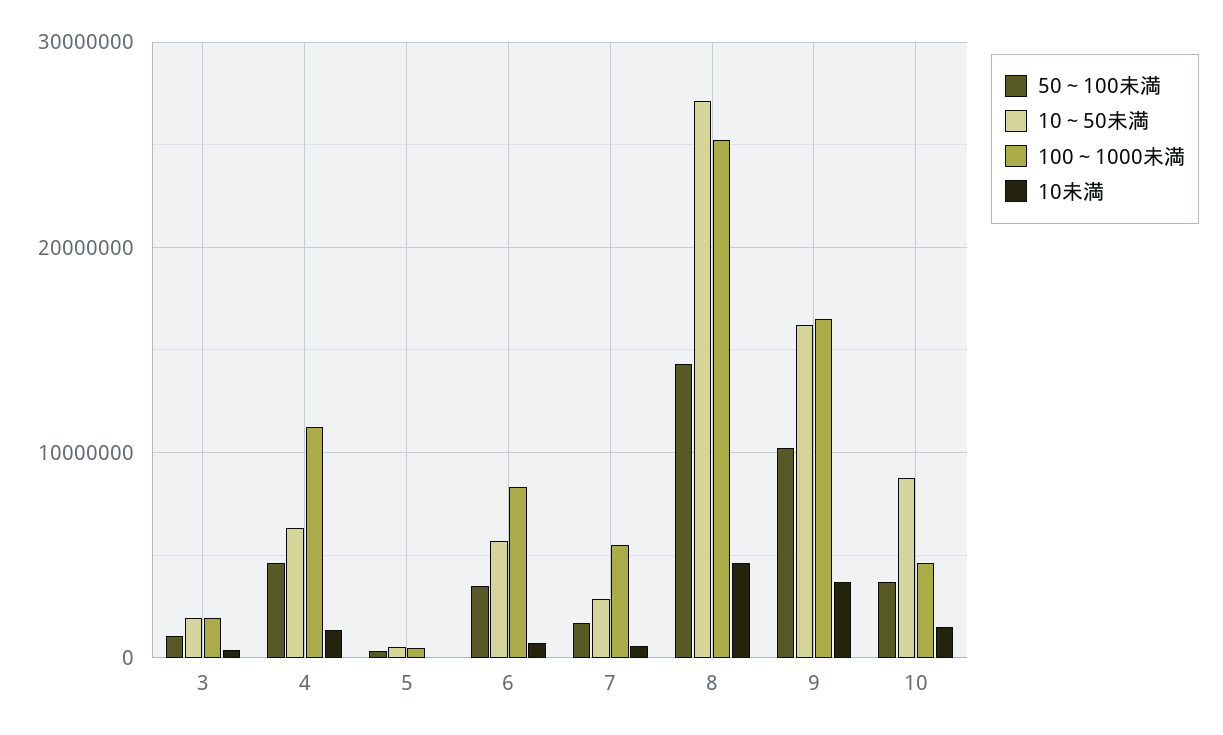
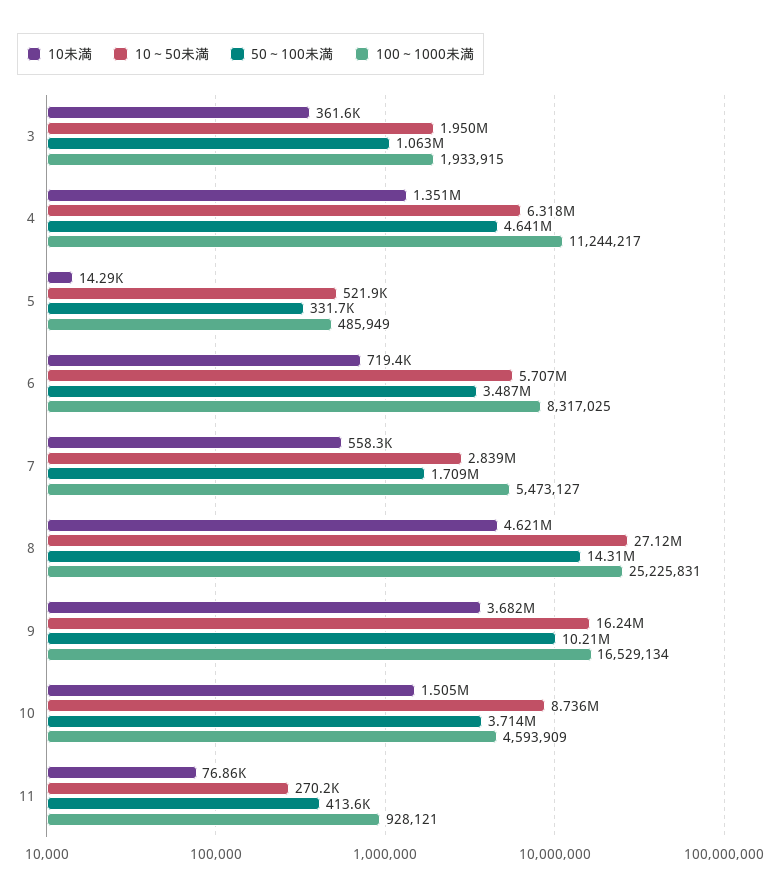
10未満, 11: none -> 76860
10～50未満, 11: none -> 270200
50～100未満, 11: none -> 413600
100～1000未満, 11: none -> 928121

